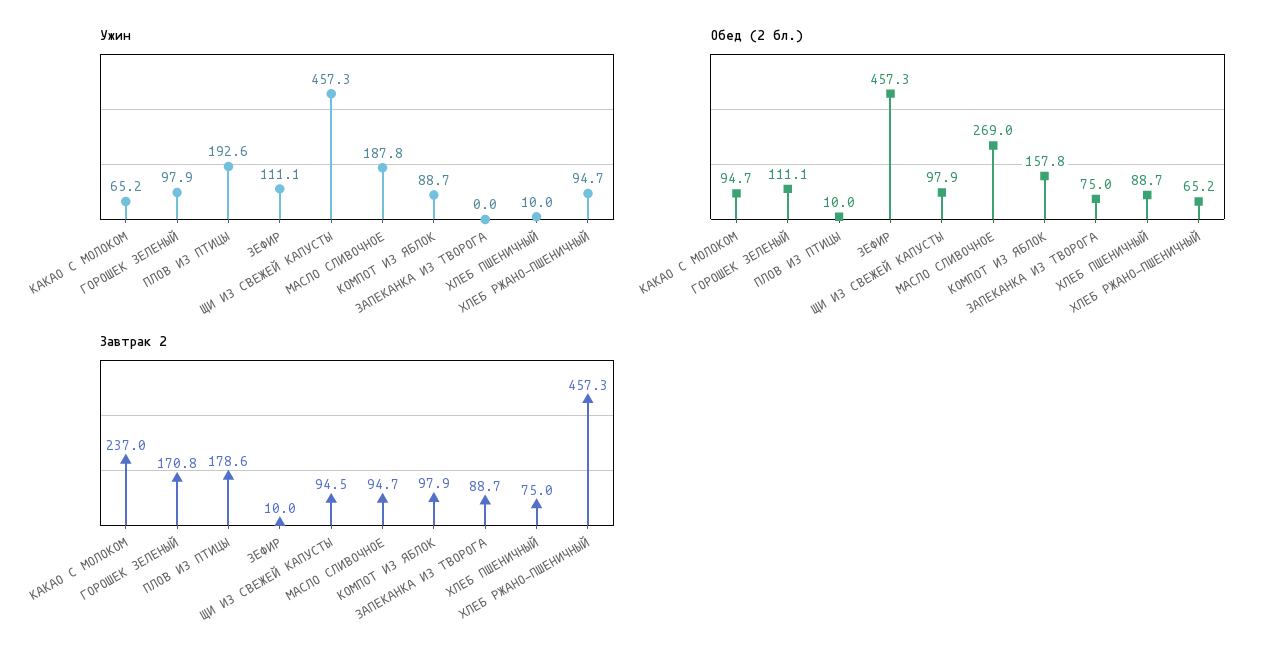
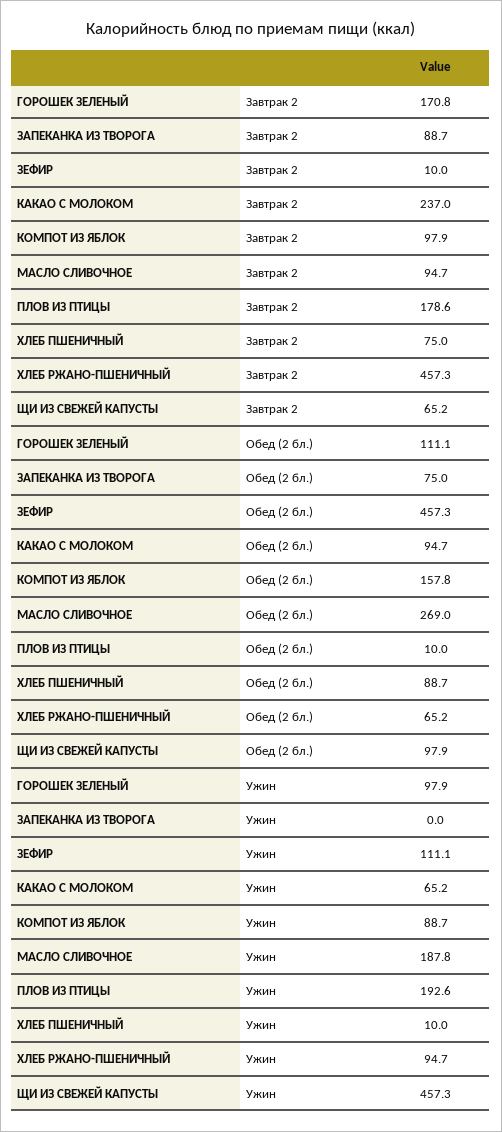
Завтрак 2, ЩИ ИЗ СВЕЖЕЙ КАПУСТЫ: 94.5 -> 65.2

